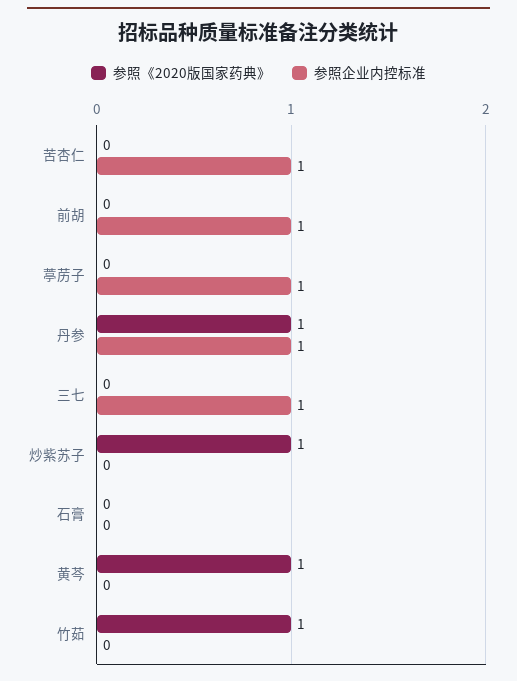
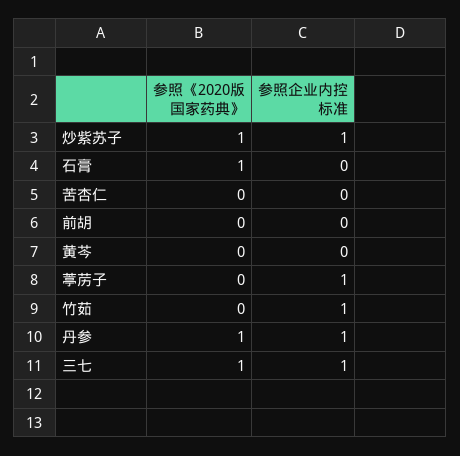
参照企业内控标准, 苦杏仁: 1 -> 0
参照企业内控标准, 前胡: 1 -> 0
参照《2020版国家药典》, 三七: 0 -> 1
参照企业内控标准, 炒紫苏子: 0 -> 1
参照《2020版国家药典》, 石膏: 0 -> 1
参照《2020版国家药典》, 黄芩: 1 -> 0
参照《2020版国家药典》, 竹茹: 1 -> 0
参照企业内控标准, 竹茹: 0 -> 1

